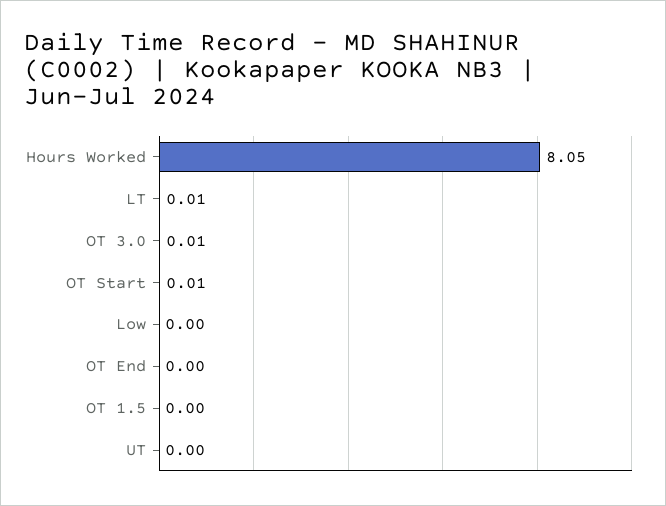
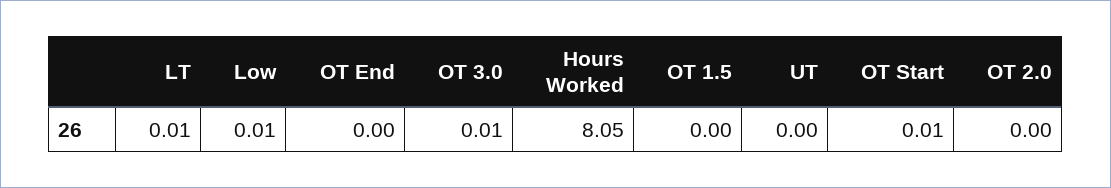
Low: 0 -> 0.01
OT 2.0: none -> 0

